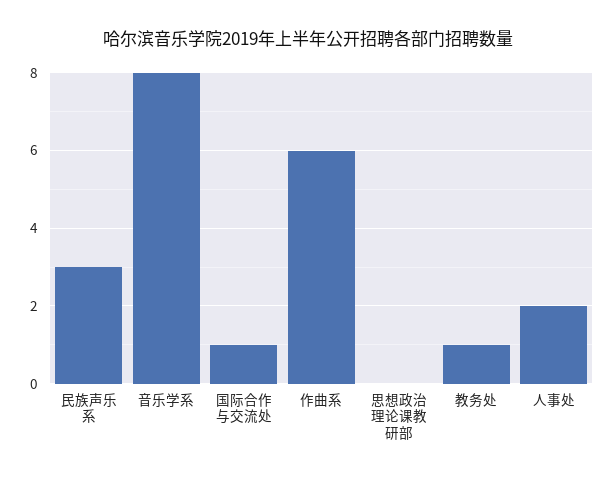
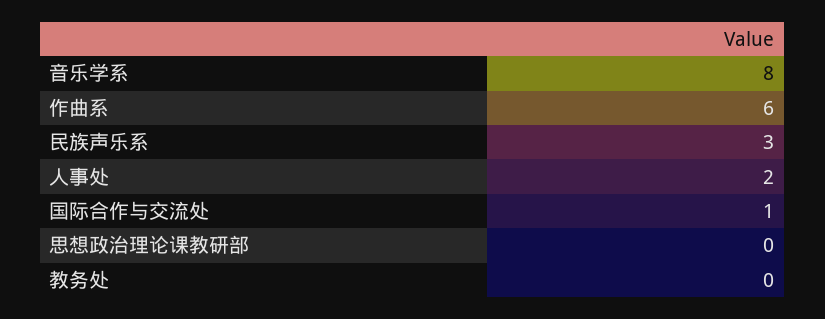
教务处: 1 -> 0

